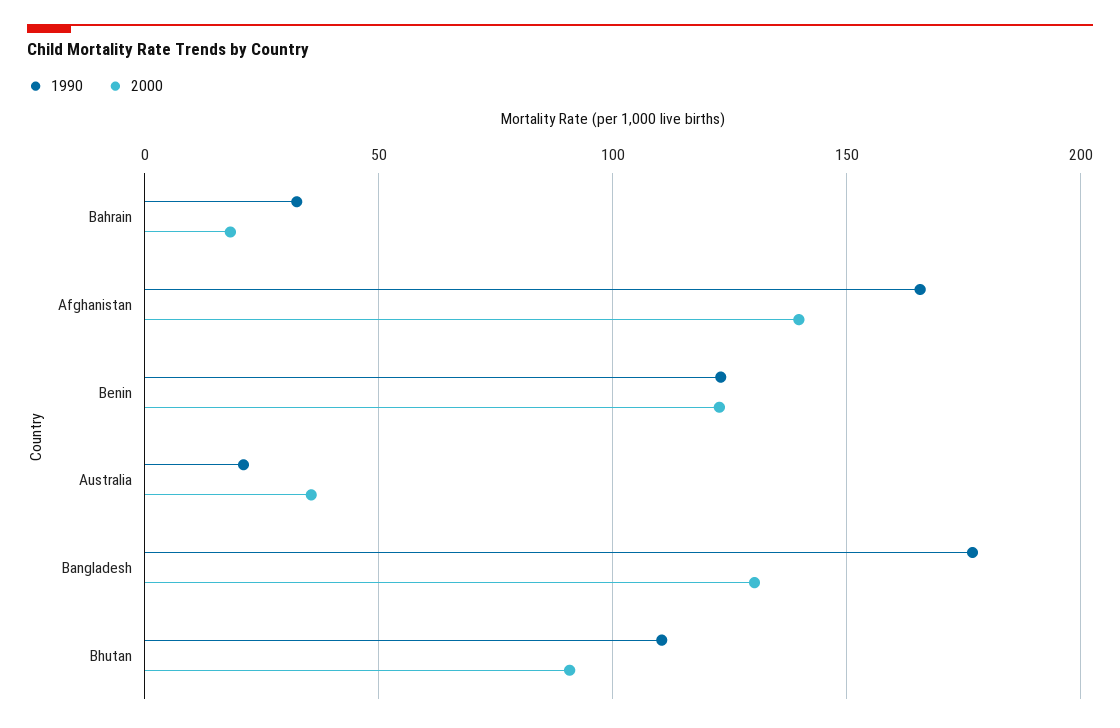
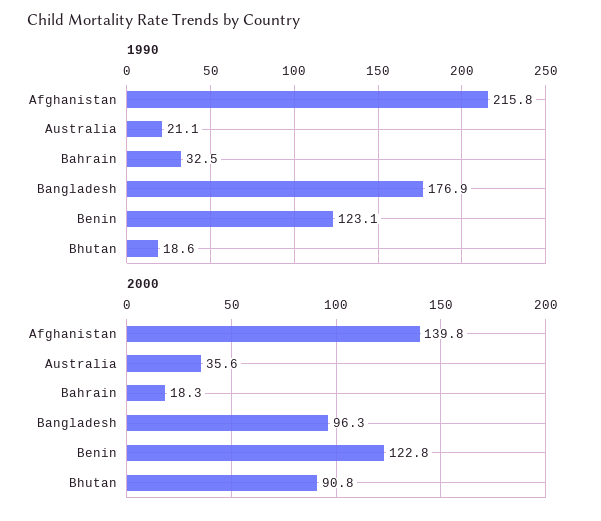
1990, Afghanistan: 165 -> 215.8
2000, Bangladesh: 130 -> 96.3
1990, Bhutan: 110 -> 18.6

